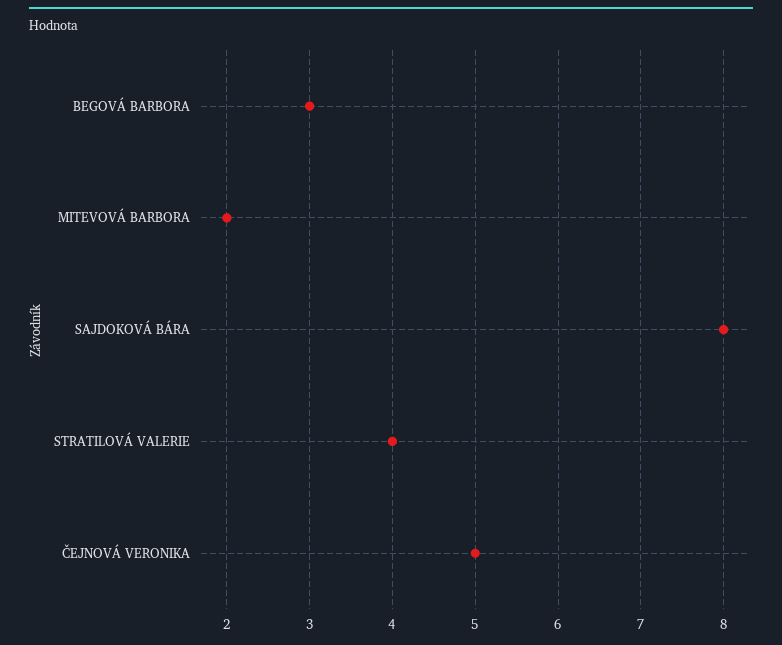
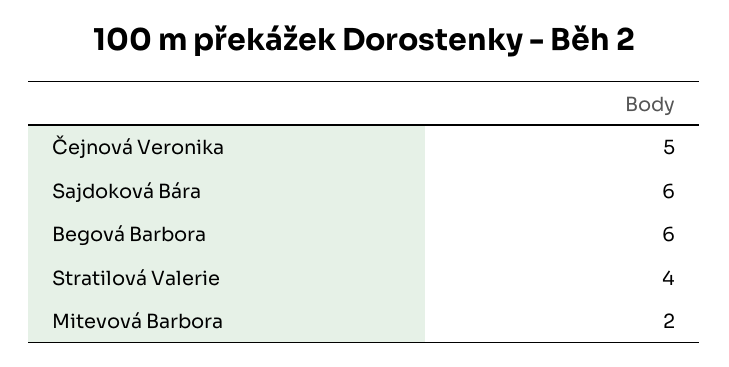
BEGOVÁ BARBORA: 3 -> 6
SAJDOKOVÁ BÁRA: 8 -> 6

